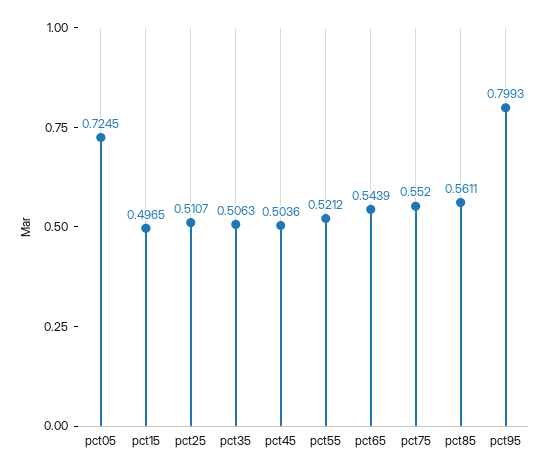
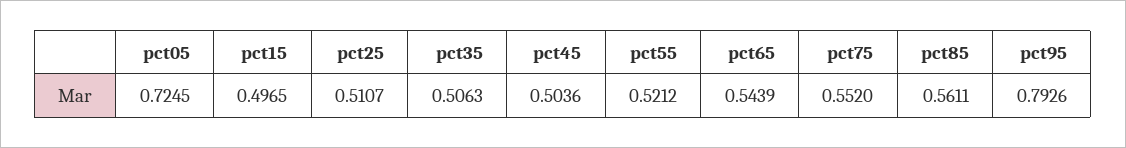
pct95: 0.7993 -> 0.7926

